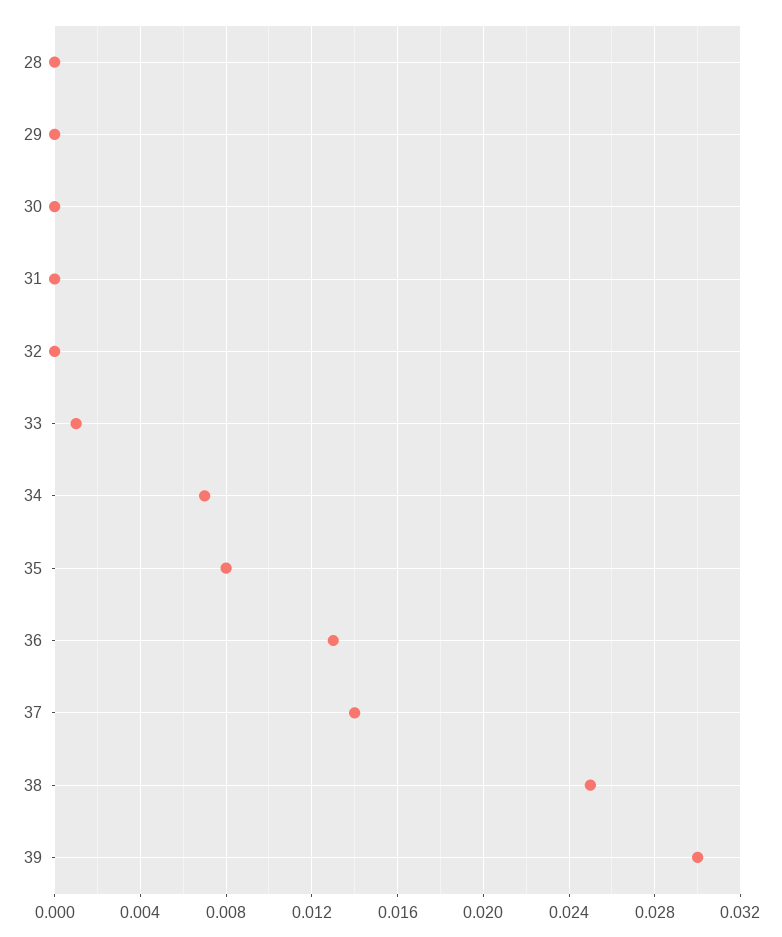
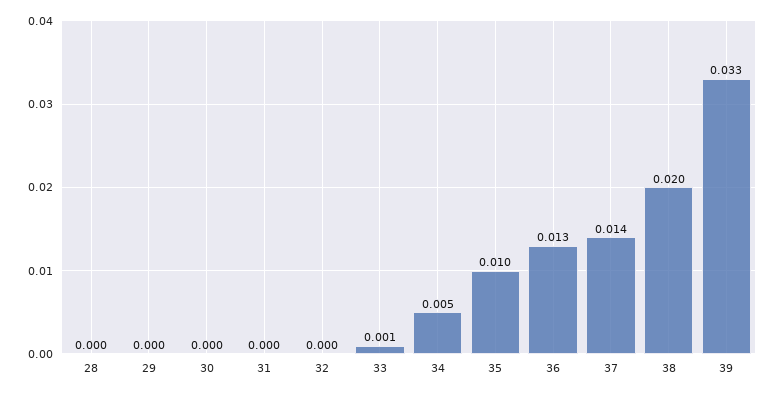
34: 0.007 -> 0.005
35: 0.008 -> 0.01
38: 0.025 -> 0.02
39: 0.03 -> 0.033

